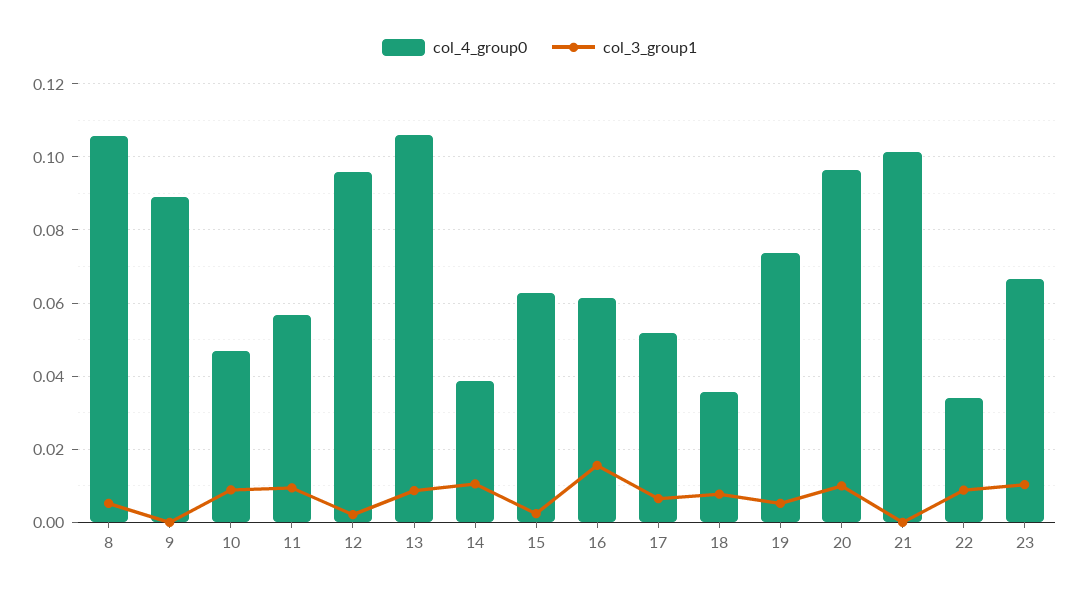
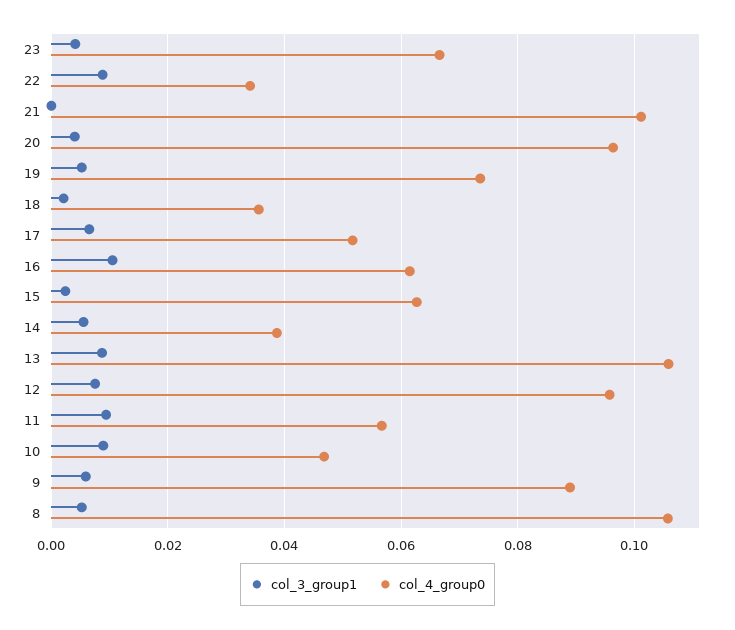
col_3_group1, 9: 0 -> 0.006
col_3_group1, 12: 0.002 -> 0.008
col_3_group1, 14: 0.01 -> 0.006
col_3_group1, 16: 0.016 -> 0.01
col_3_group1, 18: 0.008 -> 0.002
col_3_group1, 20: 0.01 -> 0.004
col_3_group1, 23: 0.01 -> 0.004

